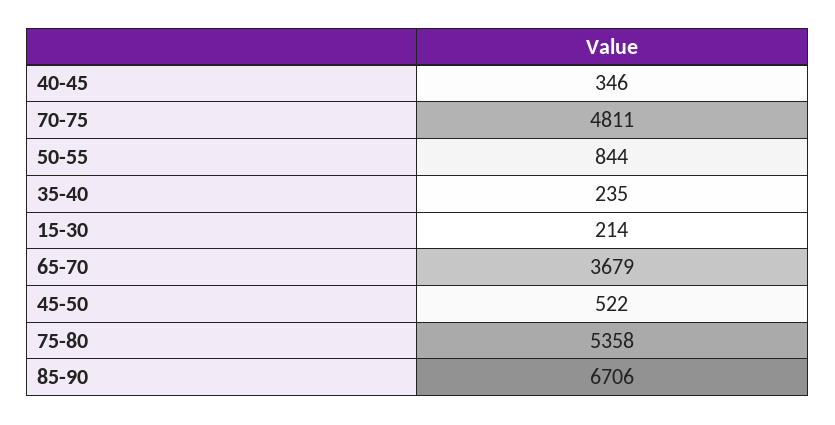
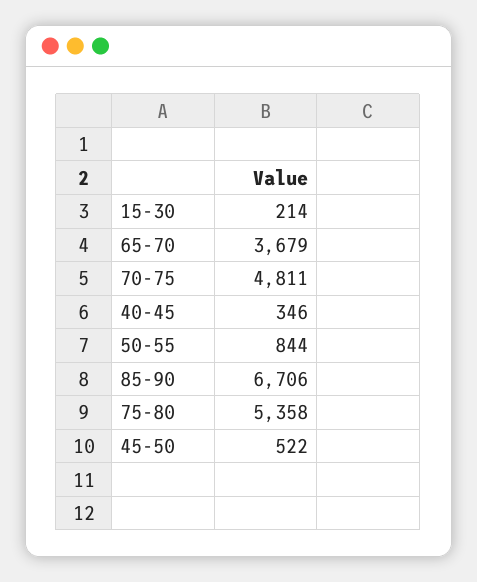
35-40: 235 -> none

